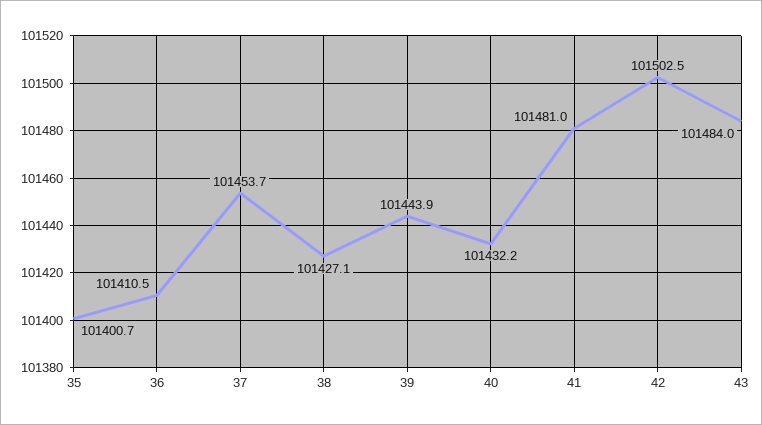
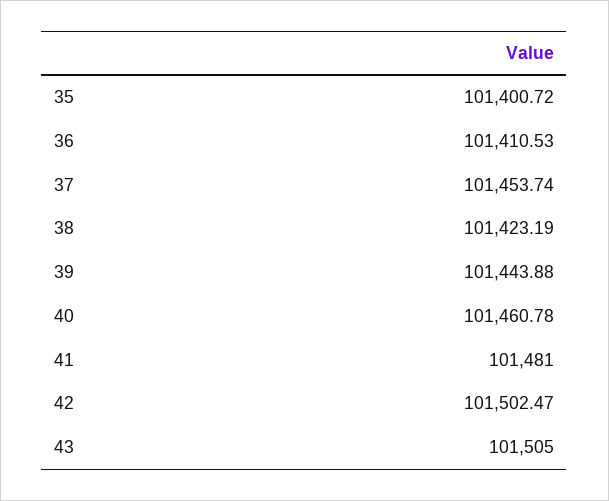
38: 101427.1 -> 101423.19
40: 101432.2 -> 101460.78
43: 101484 -> 101505

